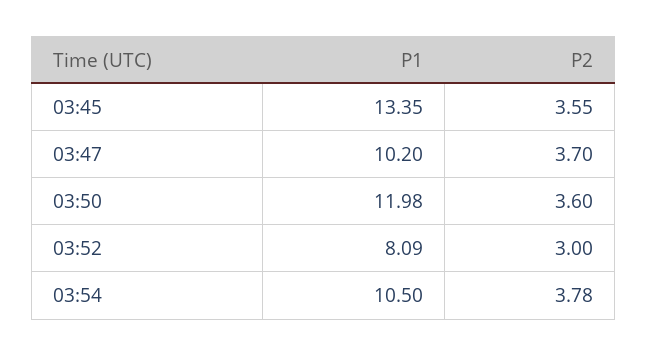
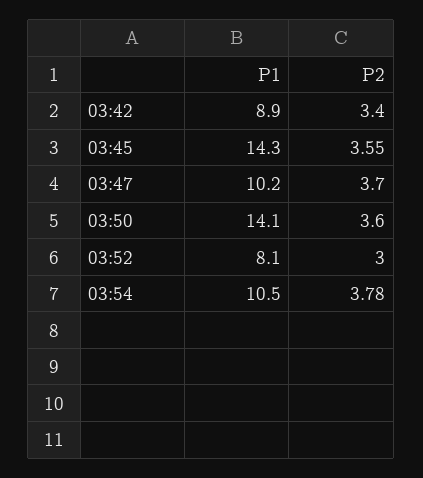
P1, 03:45: 13.35 -> 14.3
P1, 03:50: 11.98 -> 14.1
P1, 03:42: none -> 8.9
P2, 03:42: none -> 3.4

